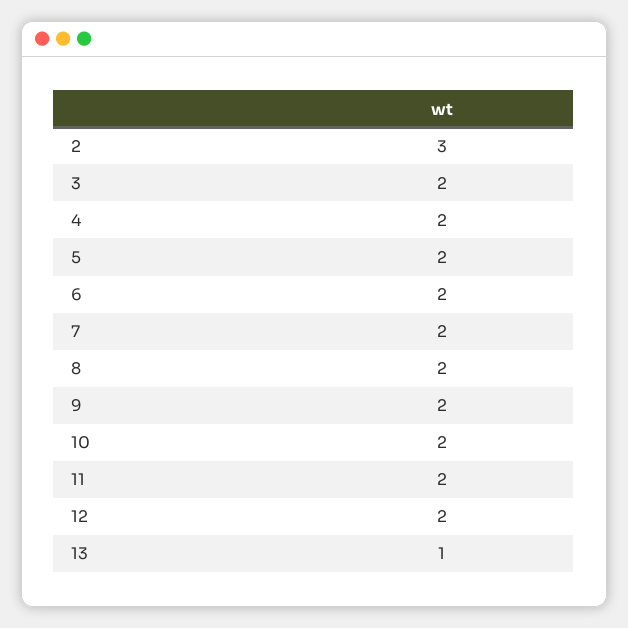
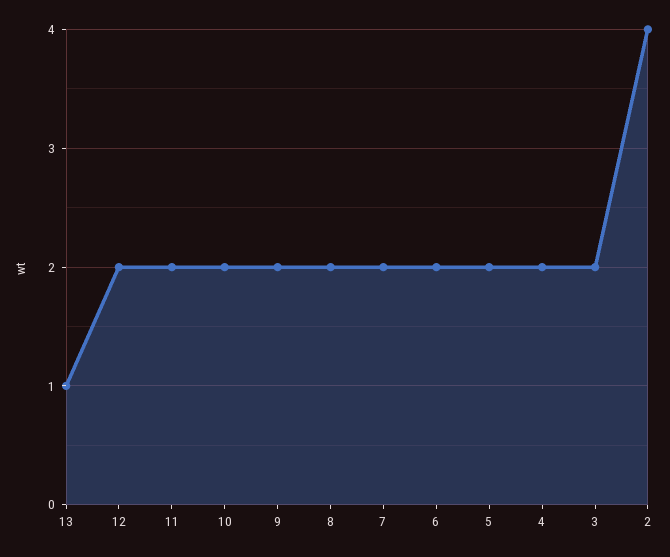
2: 3 -> 4

